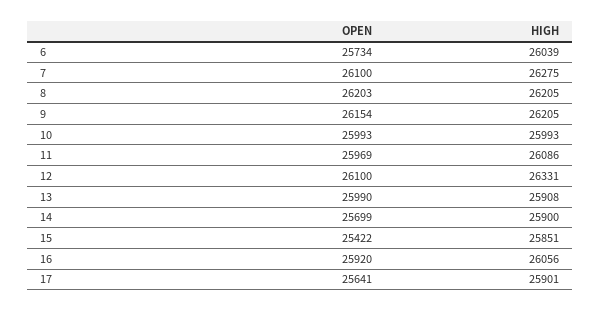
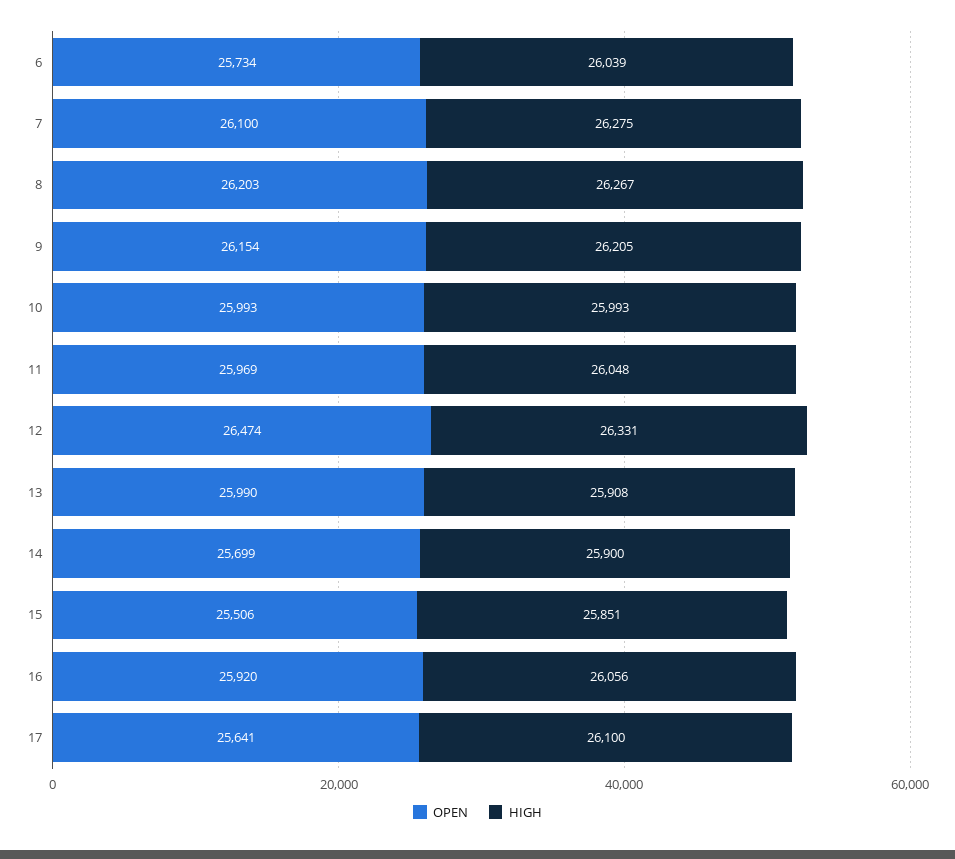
HIGH, 8: 26205 -> 26267
HIGH, 11: 26086 -> 26048
OPEN, 12: 26100 -> 26474
OPEN, 15: 25422 -> 25506
HIGH, 17: 25901 -> 26100

